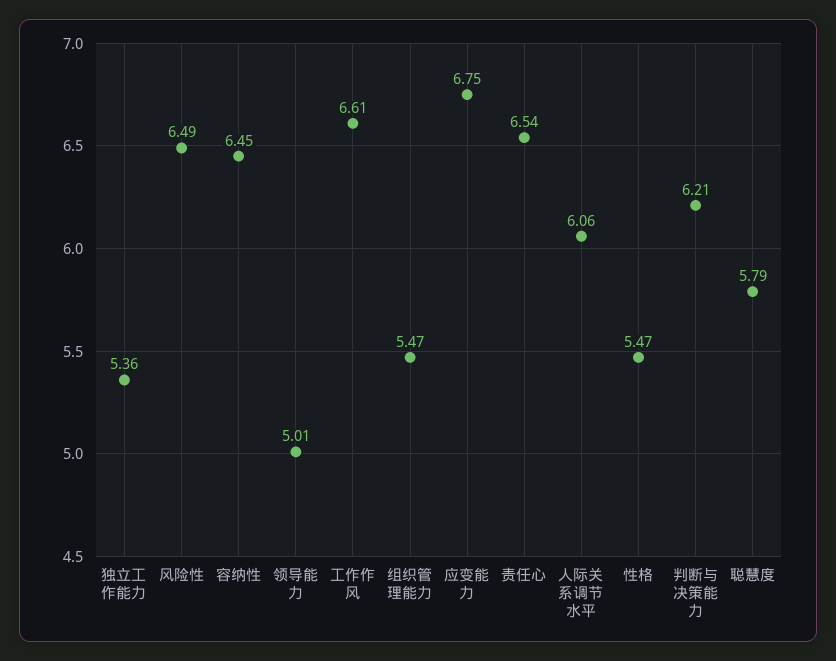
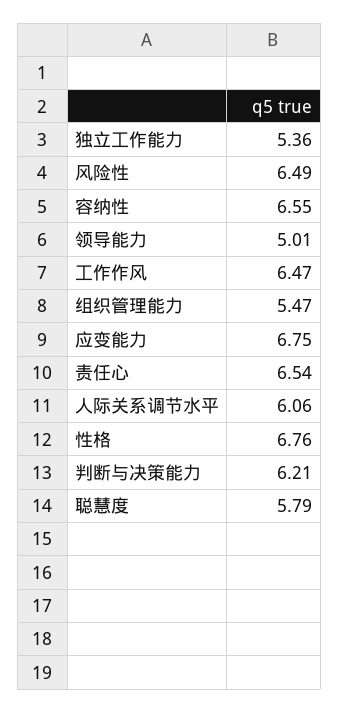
容纳性: 6.45 -> 6.55
工作作风: 6.61 -> 6.47
性格: 5.47 -> 6.76

